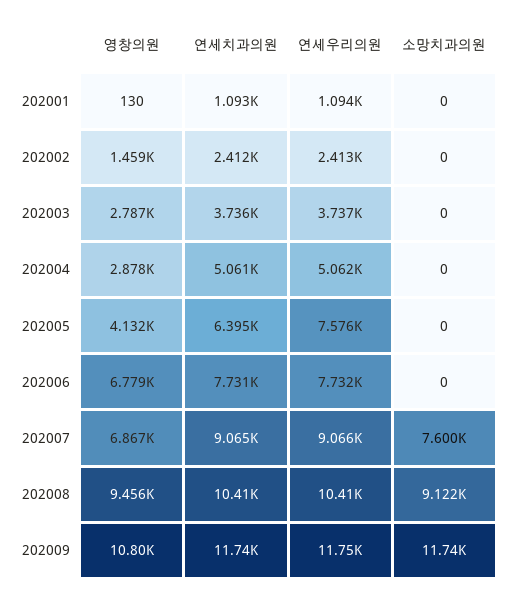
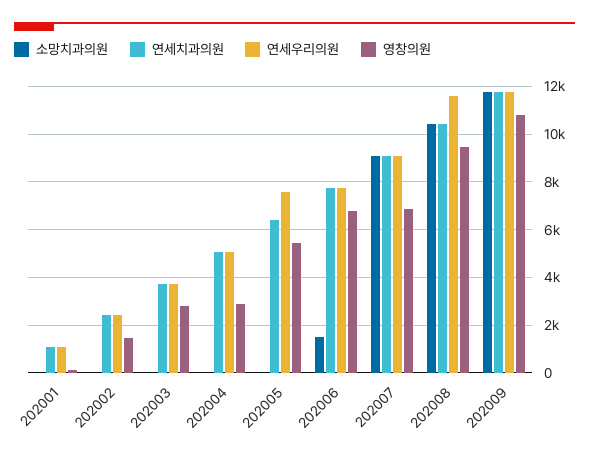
영창의원, 202005: 4132 -> 5500
소망치과의원, 202006: 0 -> 1500
소망치과의원, 202007: 7600 -> 9000
연세우리의원, 202008: 10410 -> 11500
소망치과의원, 202008: 9122 -> 10500

